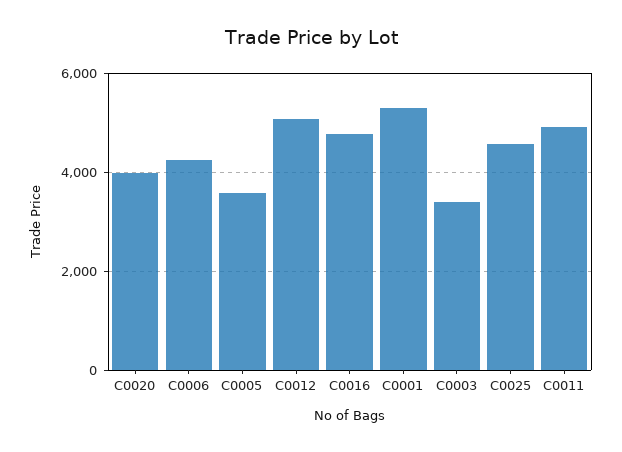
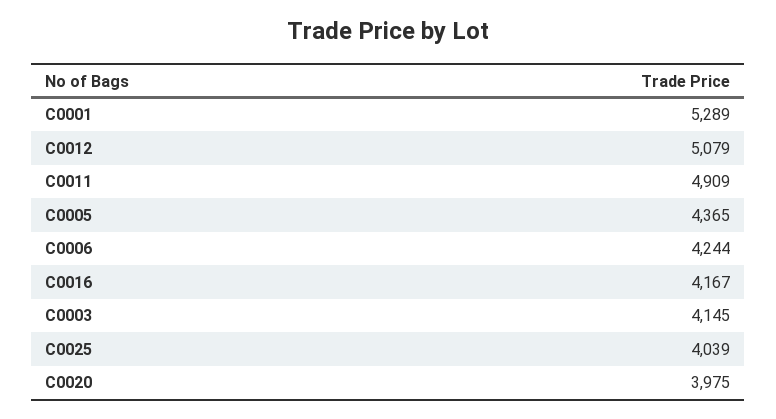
C0005: 3600 -> 4365
C0016: 4800 -> 4167
C0003: 3400 -> 4145
C0025: 4600 -> 4039

